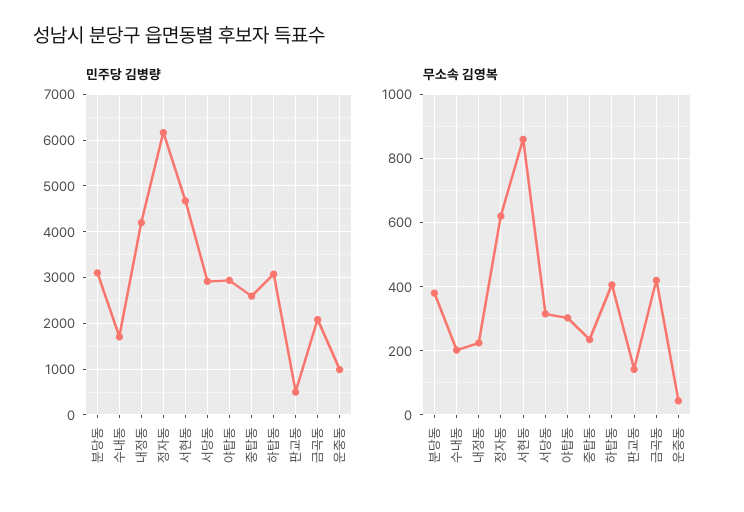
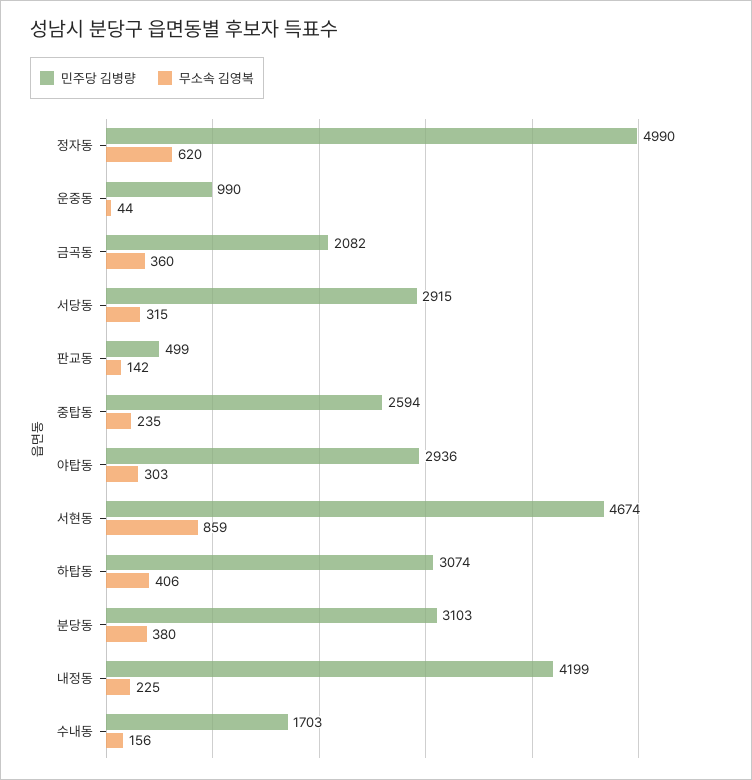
민주당 김병량, 정자동: 6200 -> 4990
무소속 김영복, 수내동: 200 -> 156
무소속 김영복, 금곡동: 420 -> 360

